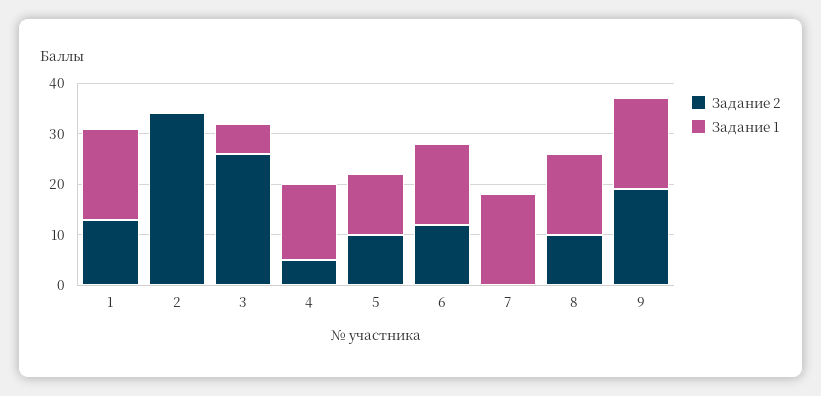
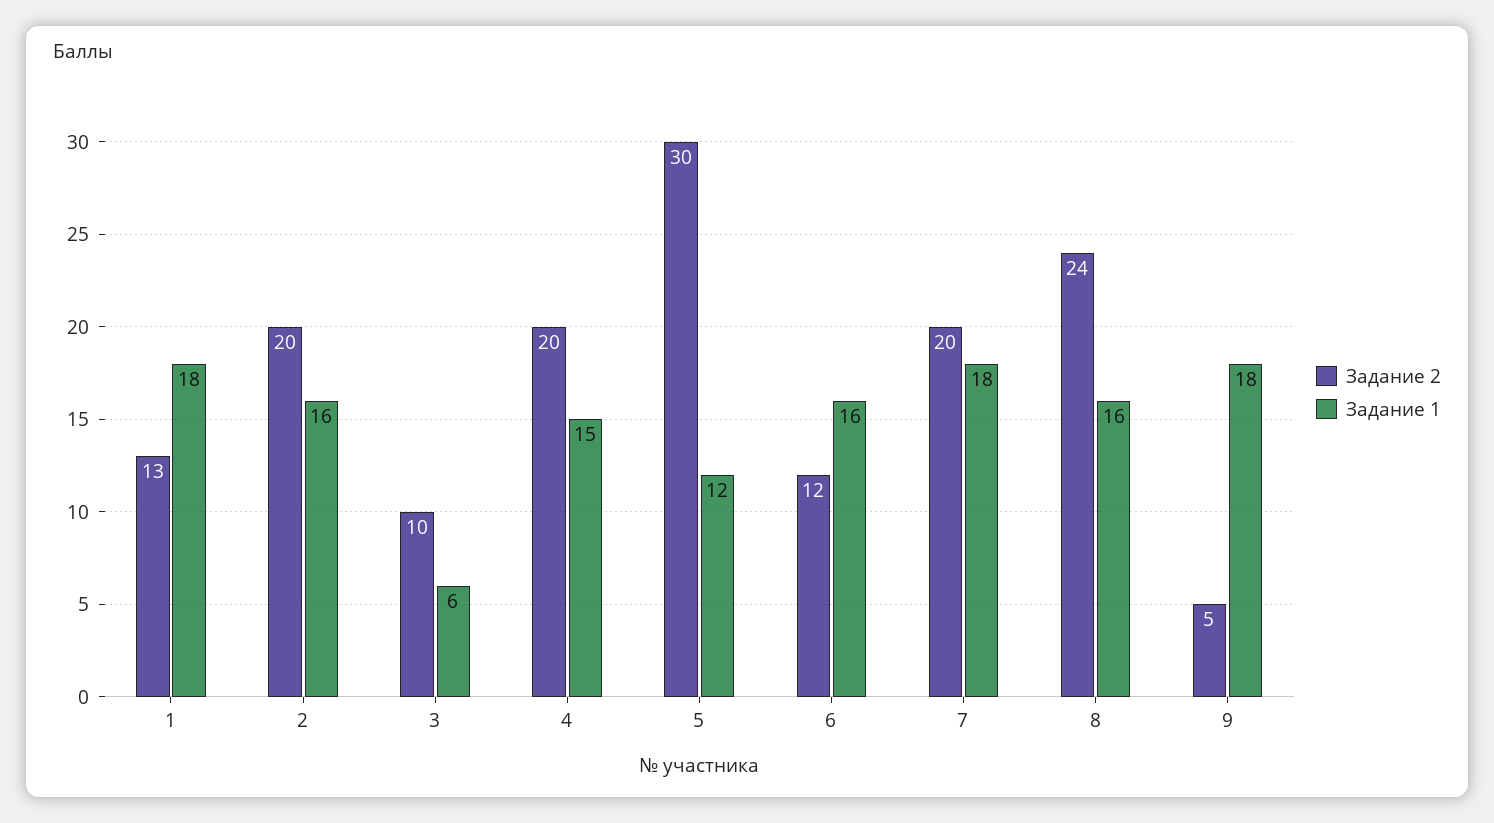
Задание 2, 2: 35 -> 20
Задание 1, 2: 0 -> 16
Задание 2, 3: 25 -> 10
Задание 2, 4: 5 -> 20
Задание 2, 5: 10 -> 30
Задание 2, 7: 0 -> 20
Задание 2, 8: 10 -> 24
Задание 2, 9: 20 -> 5

